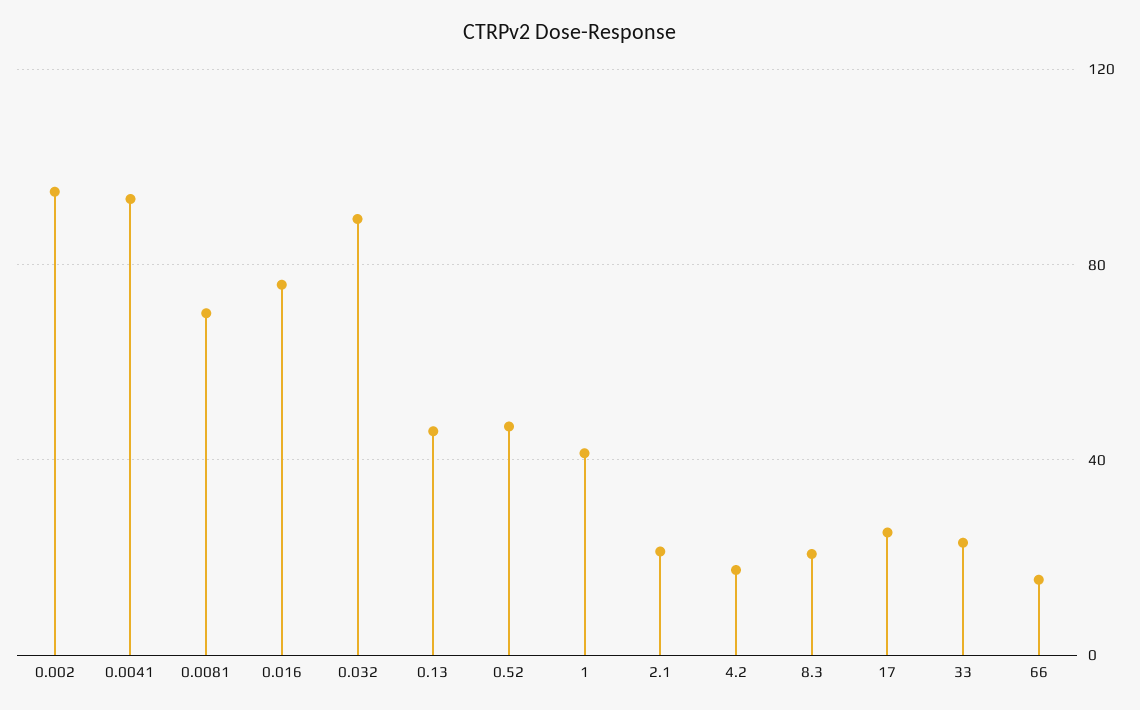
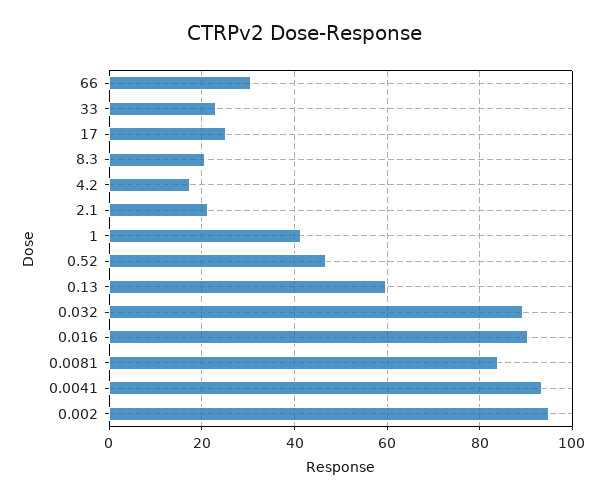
0.0081: 70 -> 84
0.016: 75 -> 90
0.13: 45 -> 60
66: 15 -> 30

